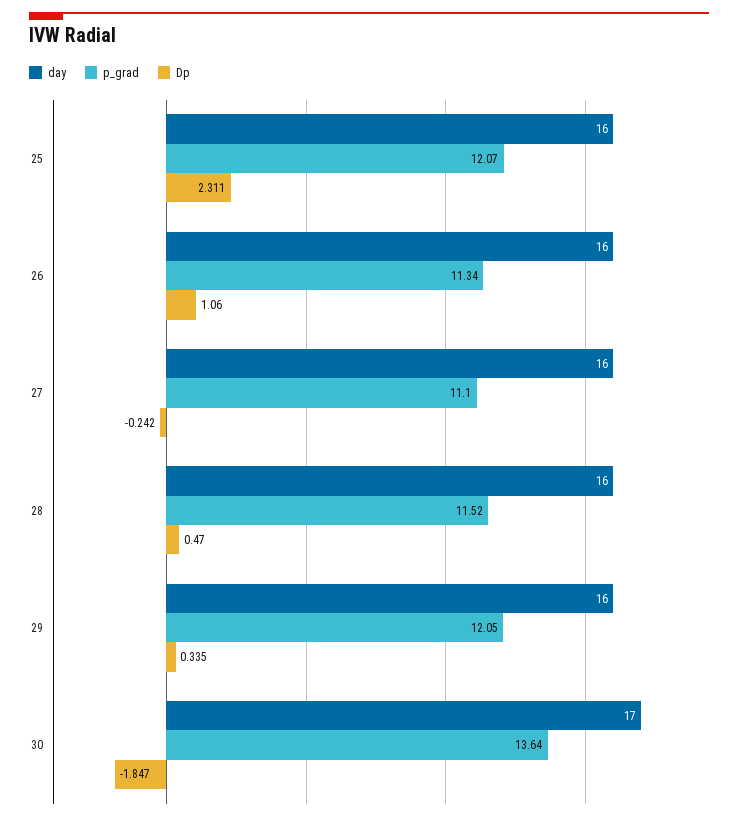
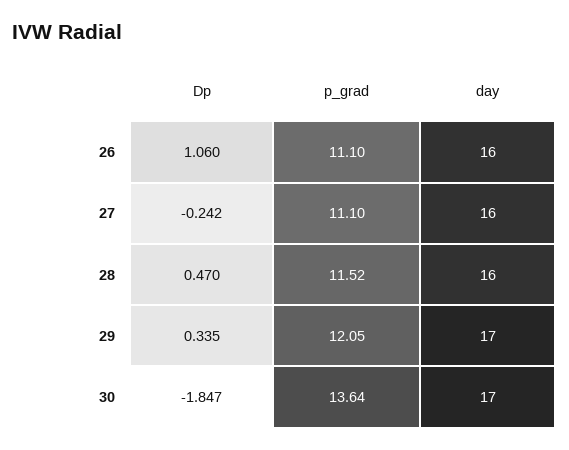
day, 25: 16 -> none
p_grad, 25: 12.07 -> none
Dp, 25: 2.311 -> none
p_grad, 26: 11.34 -> 11.1
day, 29: 16 -> 17

